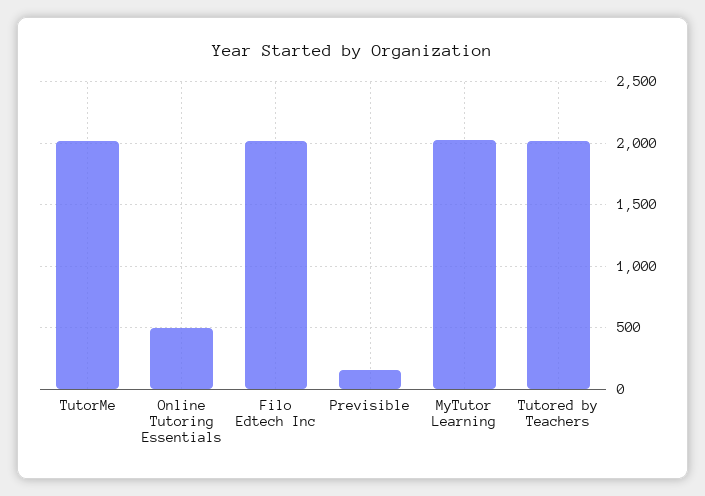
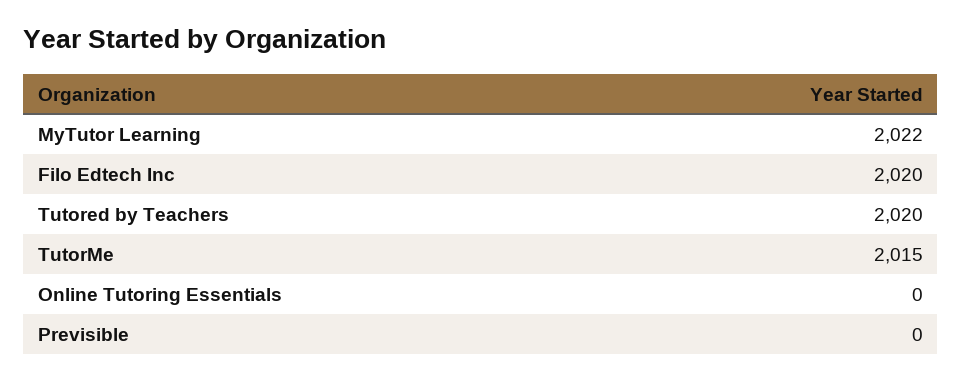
Online Tutoring Essentials: 500 -> 0
Previsible: 150 -> 0

